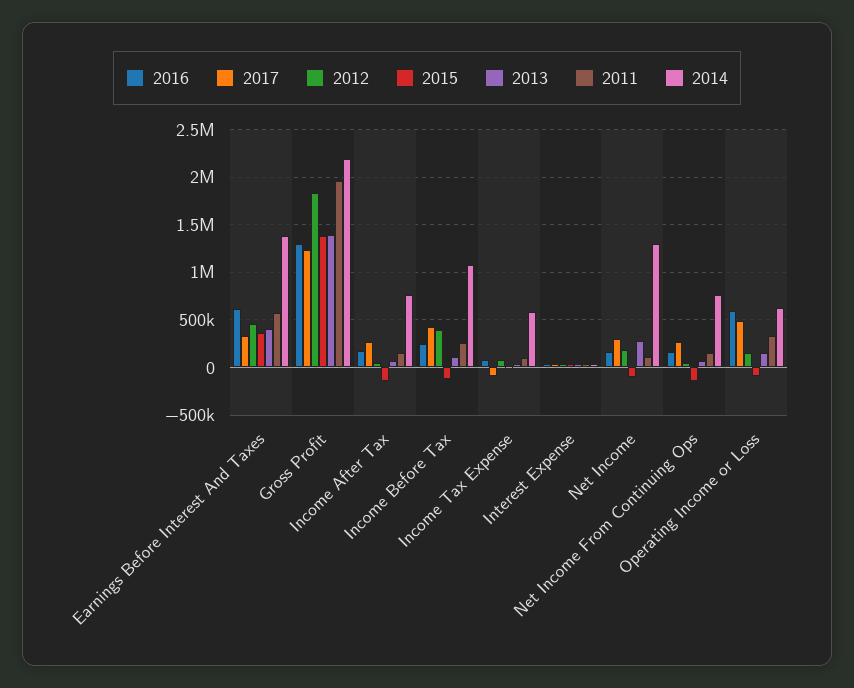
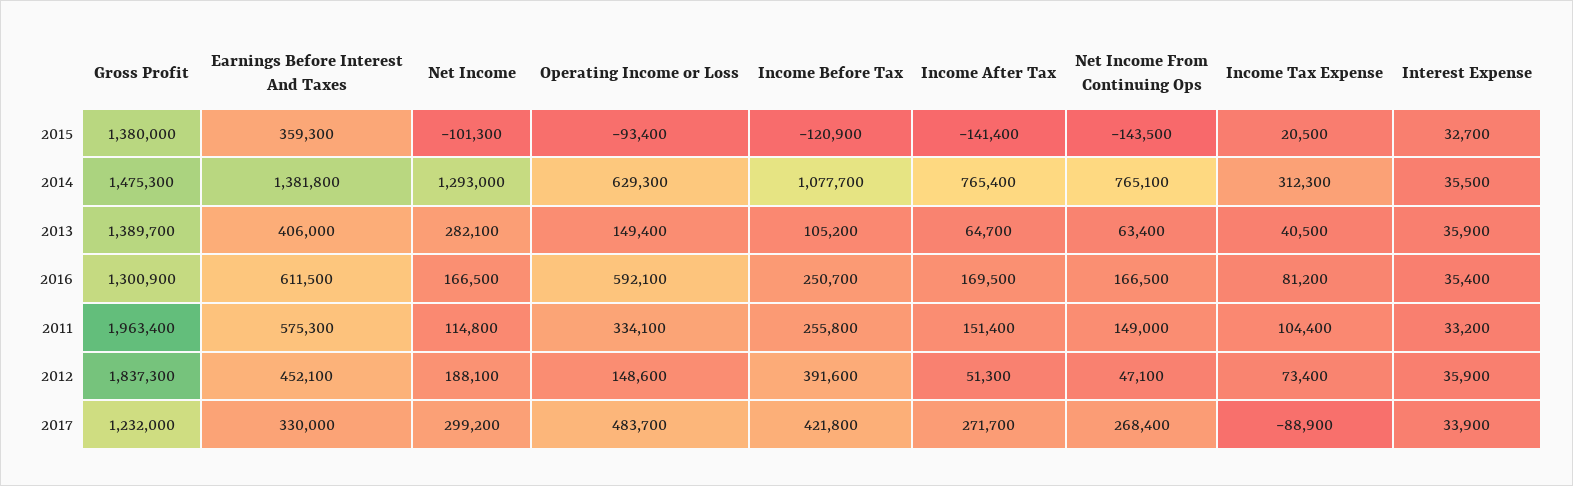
2014, Gross Profit: 2200000 -> 1475300
2014, Income Tax Expense: 600000 -> 312300

